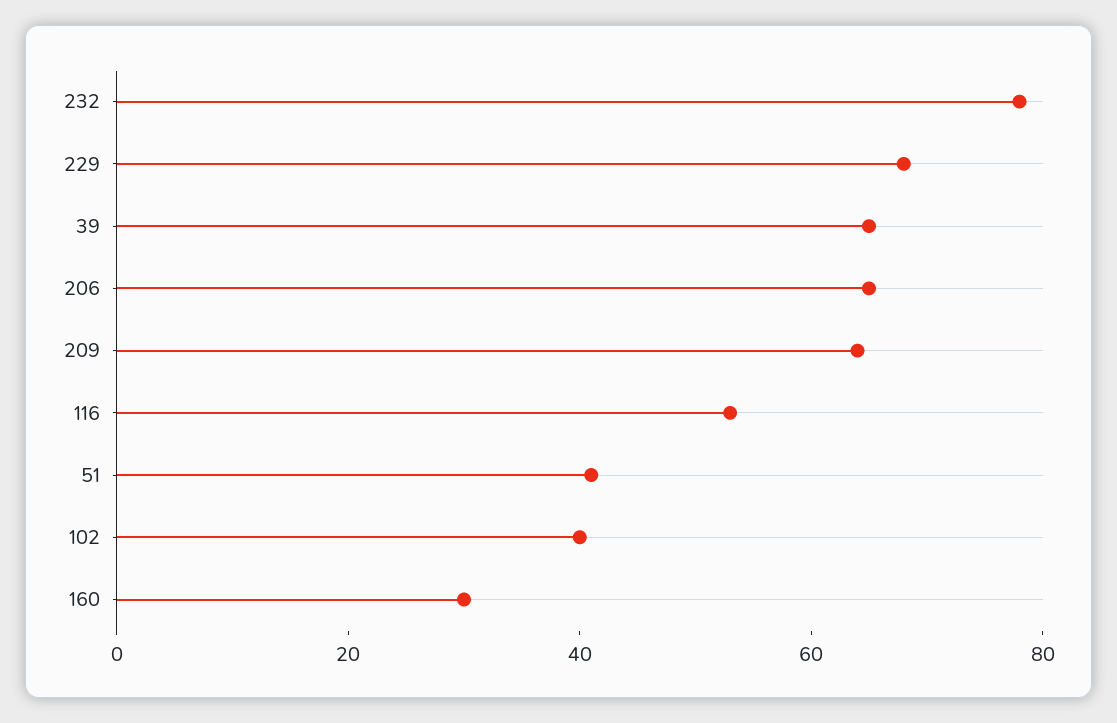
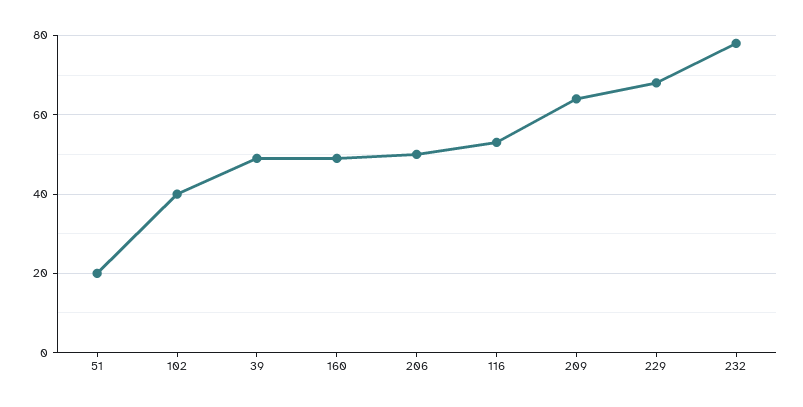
39: 65 -> 50
206: 65 -> 50
51: 40 -> 20
160: 30 -> 50

